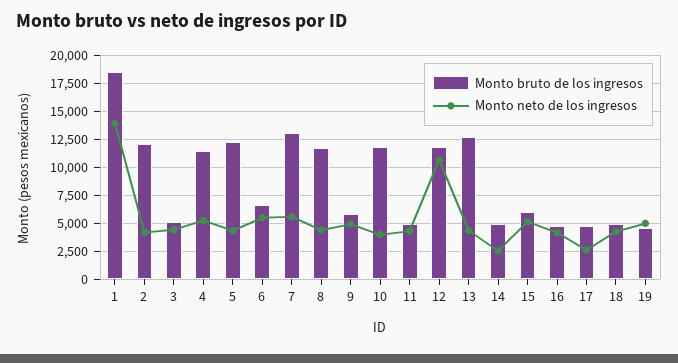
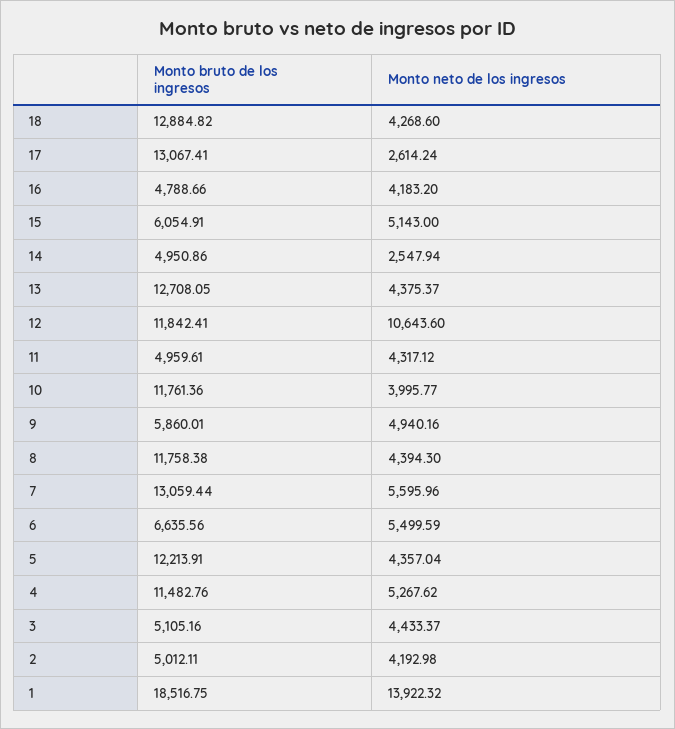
Monto bruto de los ingresos, 2: 12500 -> 5012.11
Monto bruto de los ingresos, 17: 5000 -> 13067.41
Monto bruto de los ingresos, 18: 5000 -> 12884.82
Monto bruto de los ingresos, 19: 5000 -> none
Monto neto de los ingresos, 19: 5000 -> none

